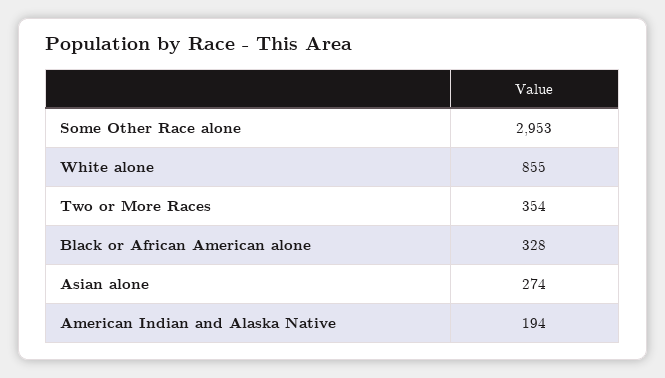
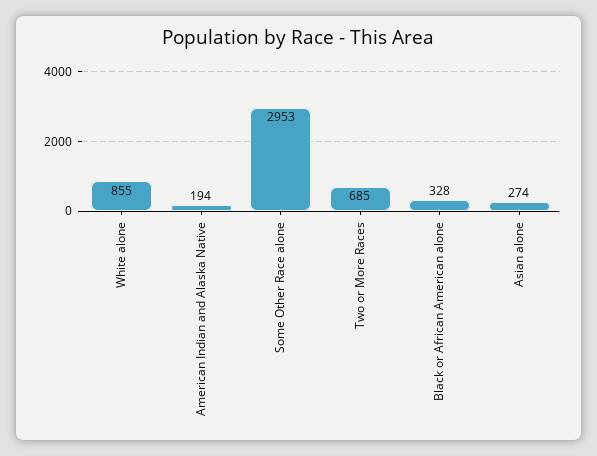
Two or More Races: 354 -> 685

